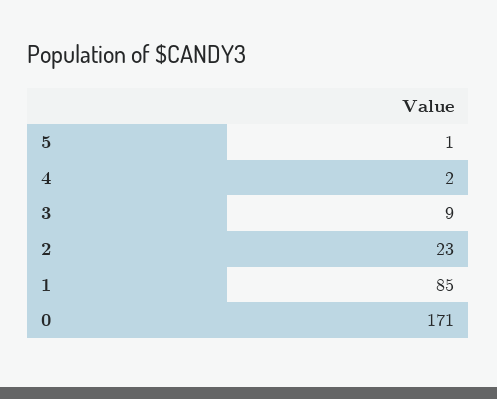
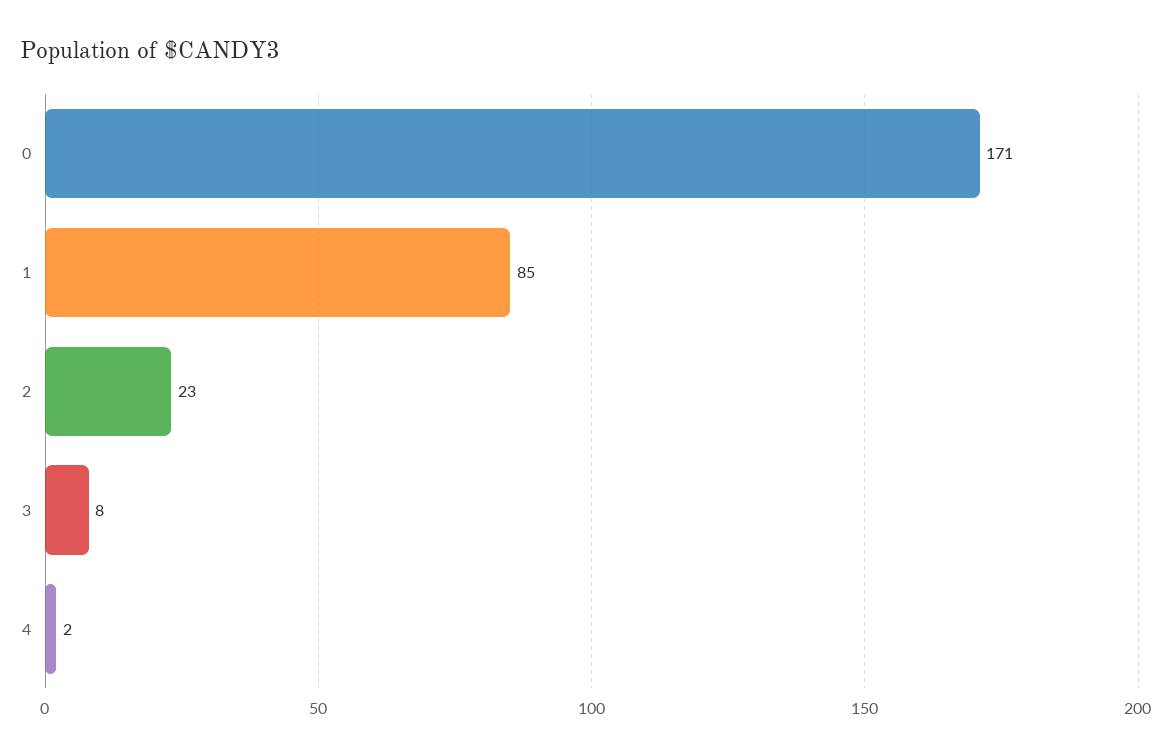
5: 1 -> none
3: 9 -> 8

